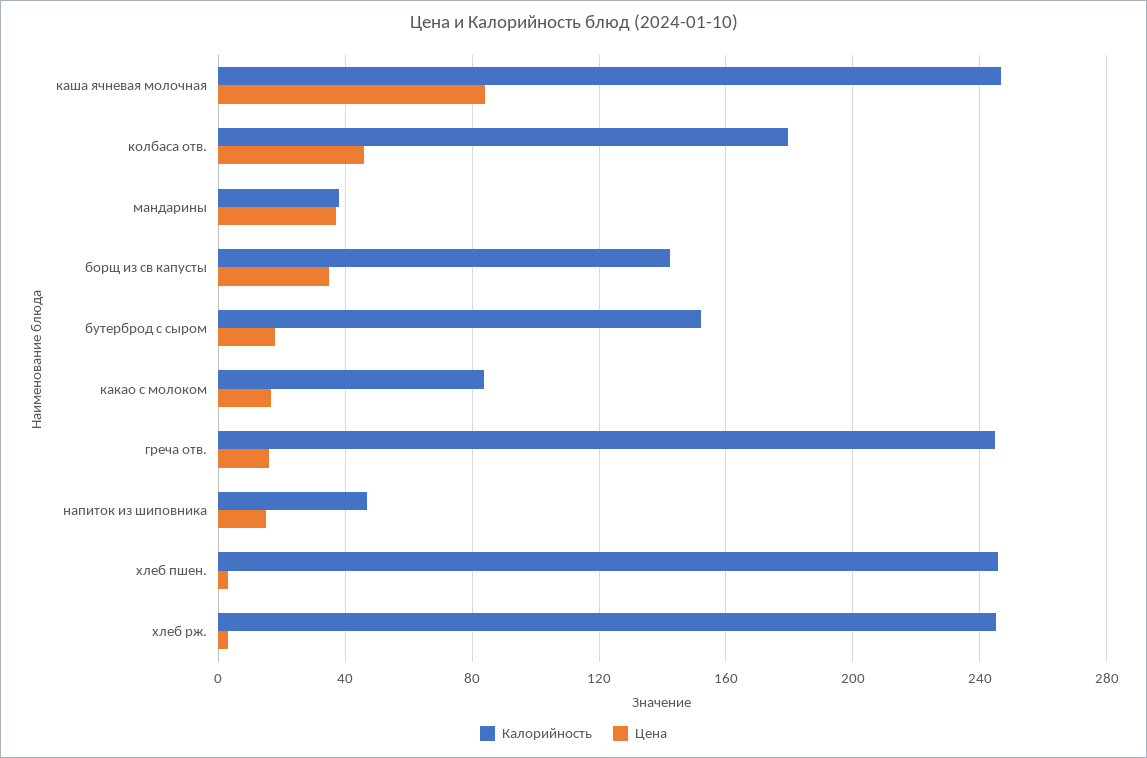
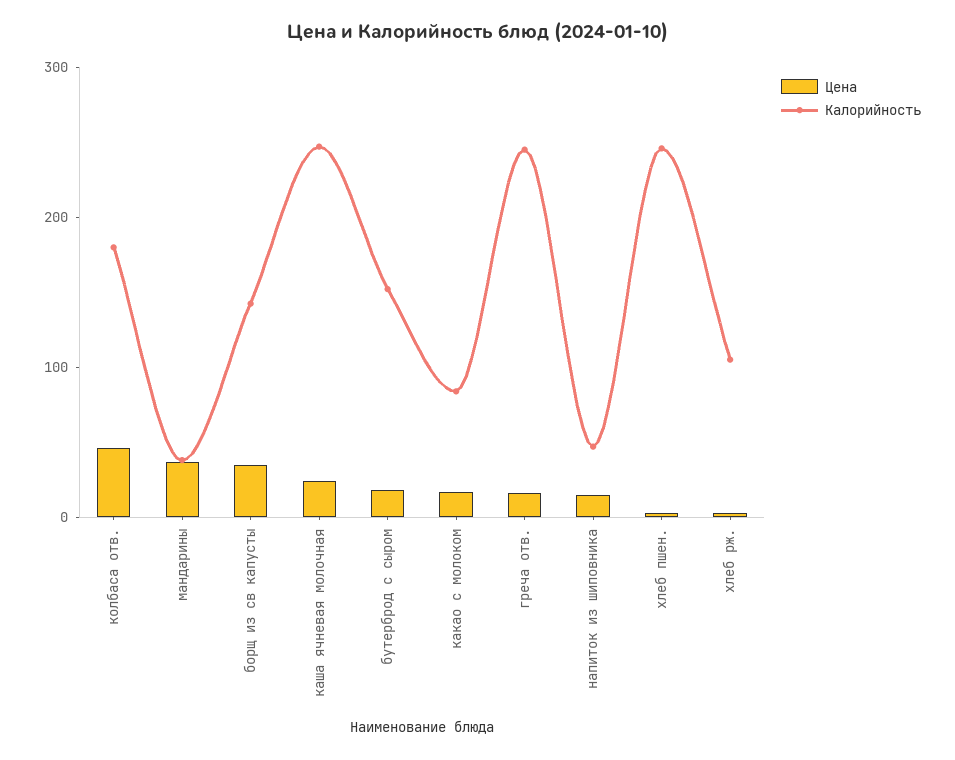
Цена, каша ячневая молочная: 85 -> 20
Калорийность, хлеб рж.: 245 -> 100

